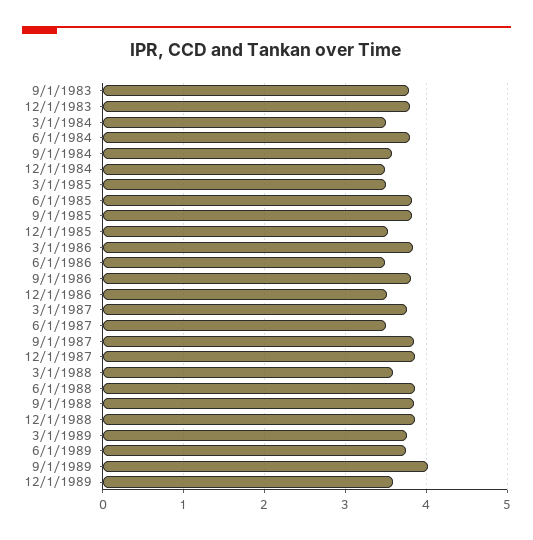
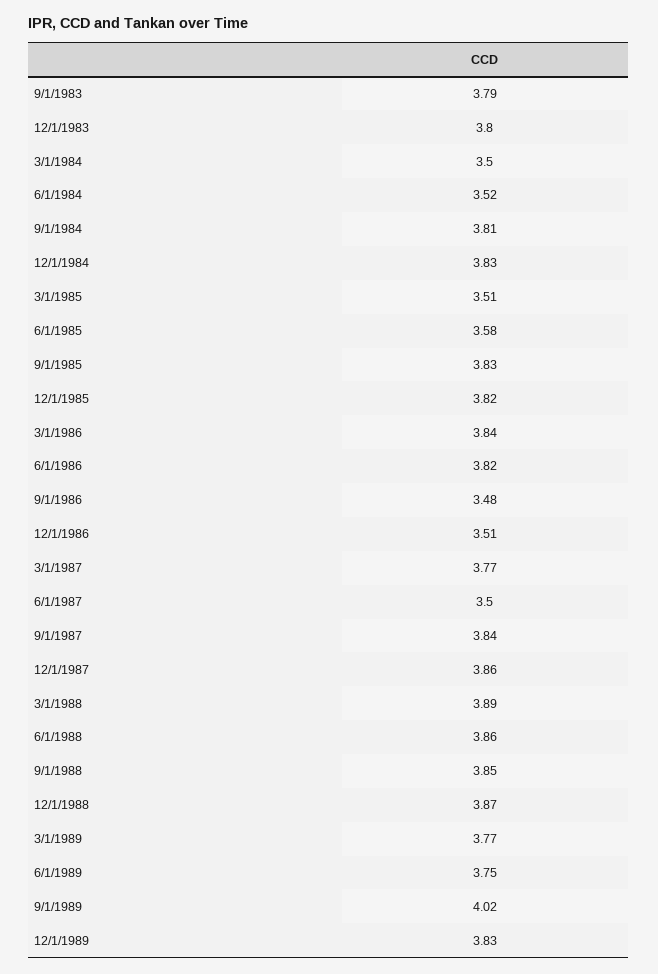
6/1/1984: 3.8 -> 3.52
9/1/1984: 3.6 -> 3.81
12/1/1984: 3.5 -> 3.83
6/1/1985: 3.8 -> 3.58
12/1/1985: 3.5 -> 3.82
6/1/1986: 3.5 -> 3.82
9/1/1986: 3.8 -> 3.48
3/1/1988: 3.6 -> 3.89
12/1/1989: 3.6 -> 3.83

